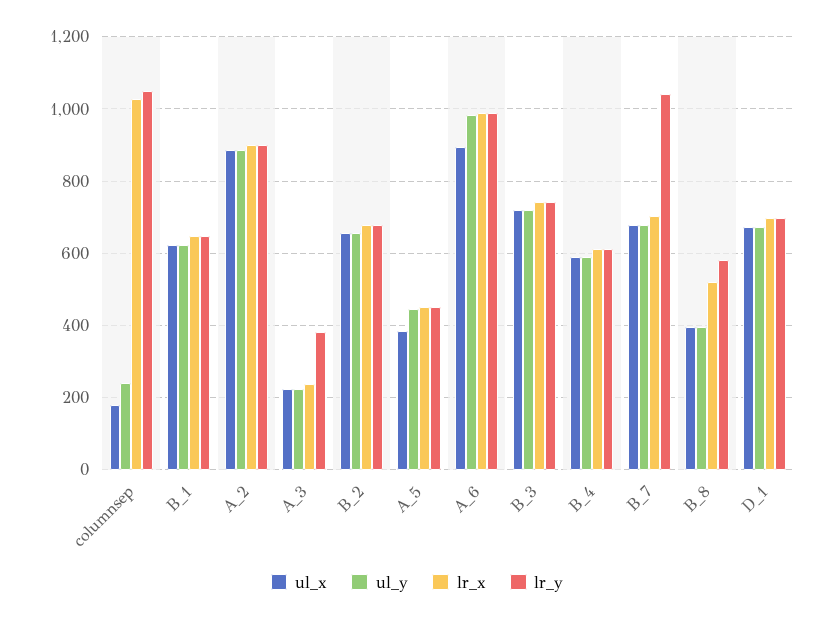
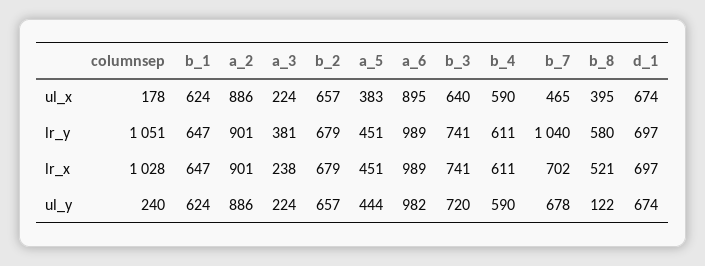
ul_x, B_3: 720 -> 640
ul_x, B_7: 680 -> 465
ul_y, B_8: 400 -> 122

